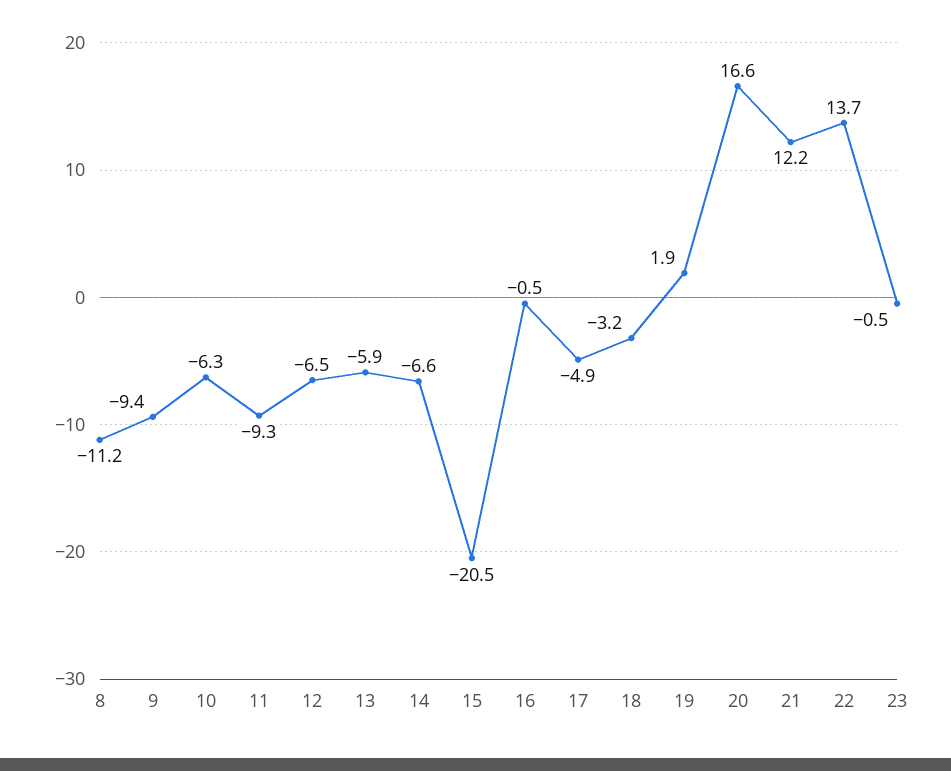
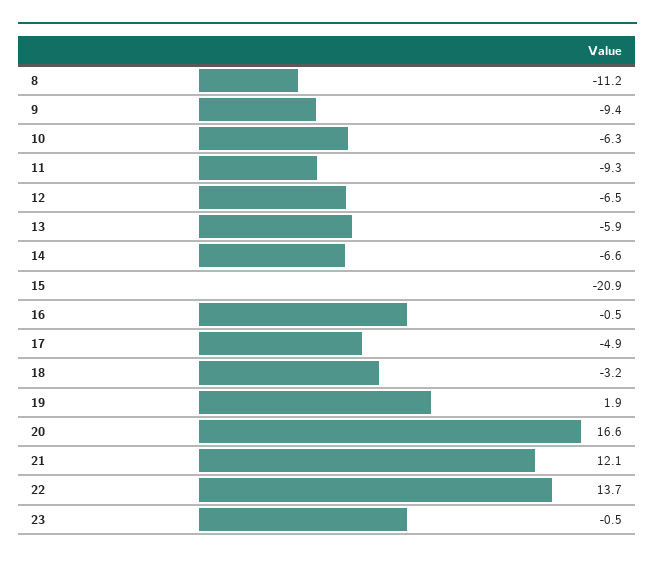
15: -20.5 -> -20.9
21: 12.2 -> 12.1

